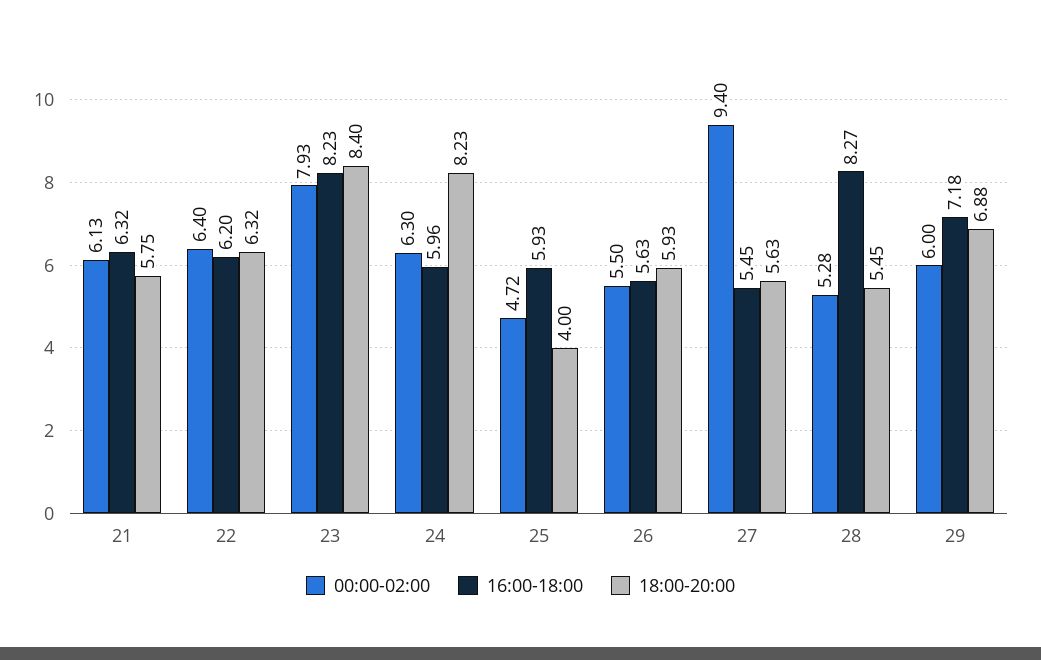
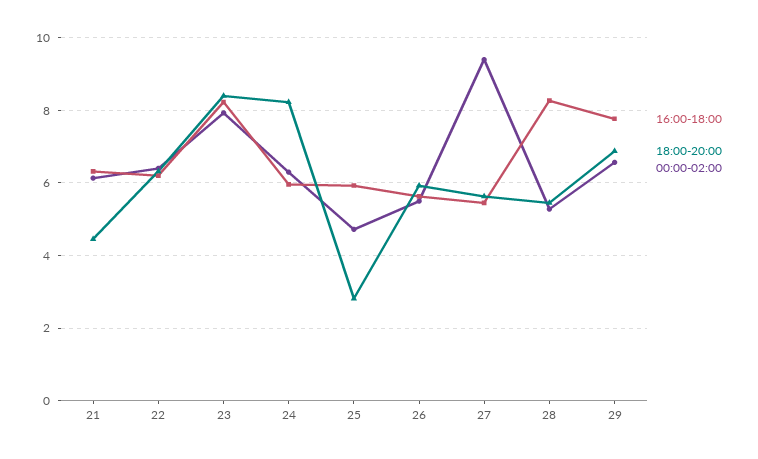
18:00-20:00, 21: 5.75 -> 4.4
18:00-20:00, 25: 4 -> 2.8
00:00-02:00, 29: 6 -> 6.6
16:00-18:00, 29: 7.18 -> 7.8

